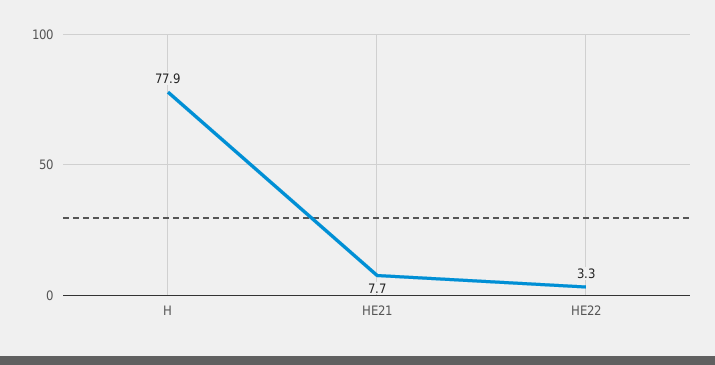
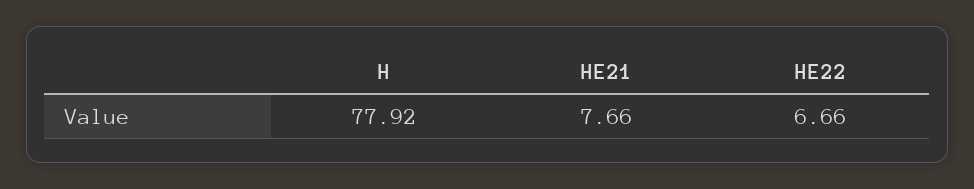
HE22: 3.3 -> 6.66

